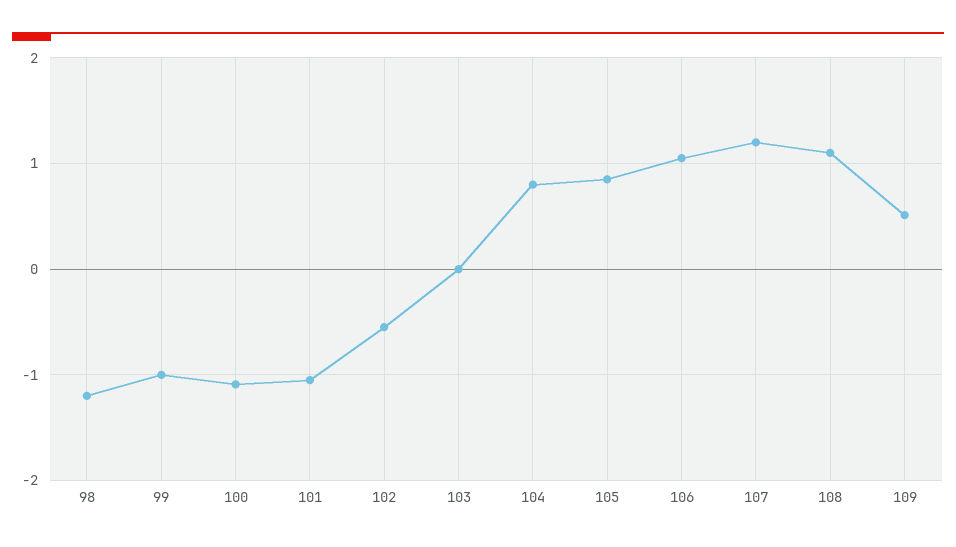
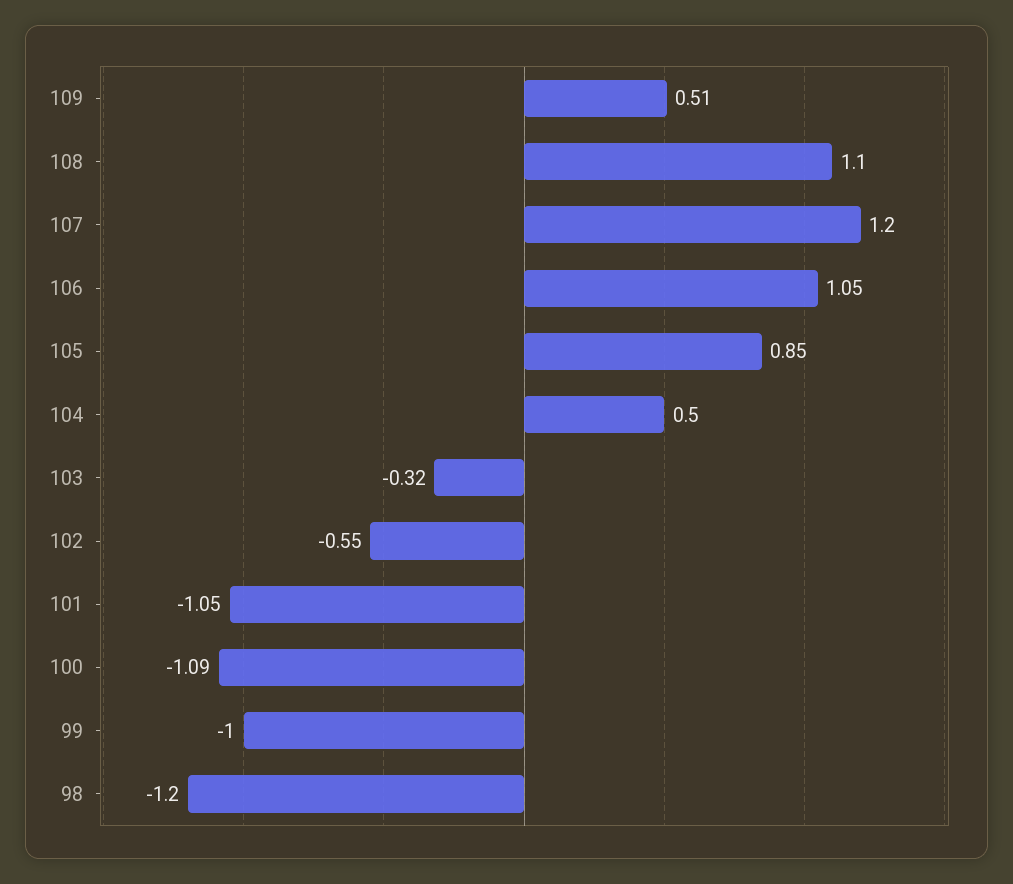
103: 0 -> -0.32
104: 0.8 -> 0.5

